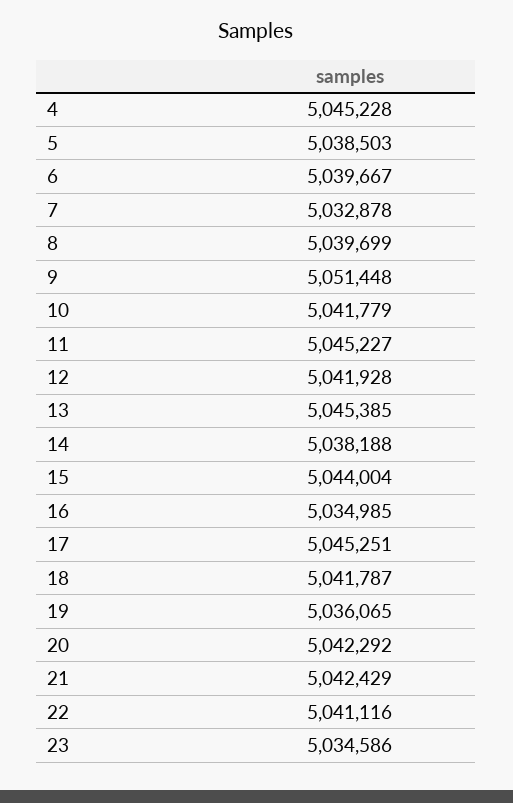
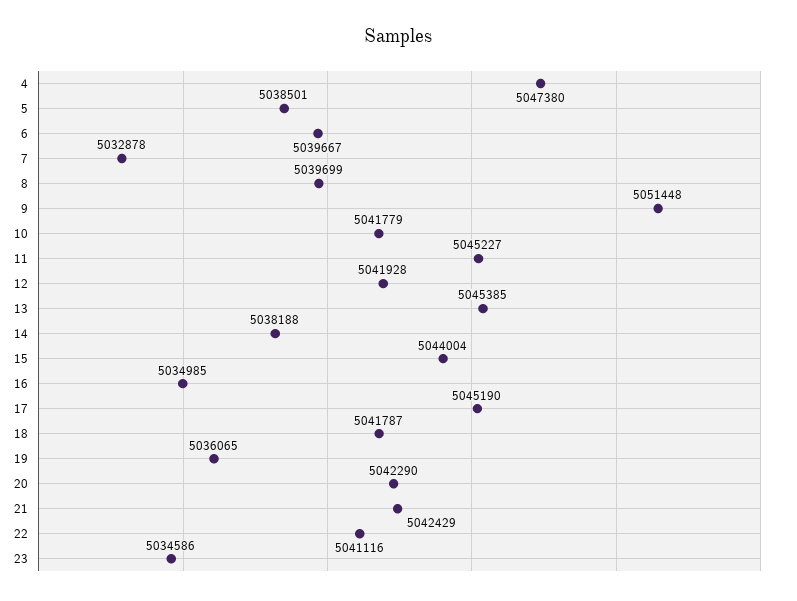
4: 5045228 -> 5047380
5: 5038503 -> 5038501
17: 5045251 -> 5045190
20: 5042292 -> 5042290

